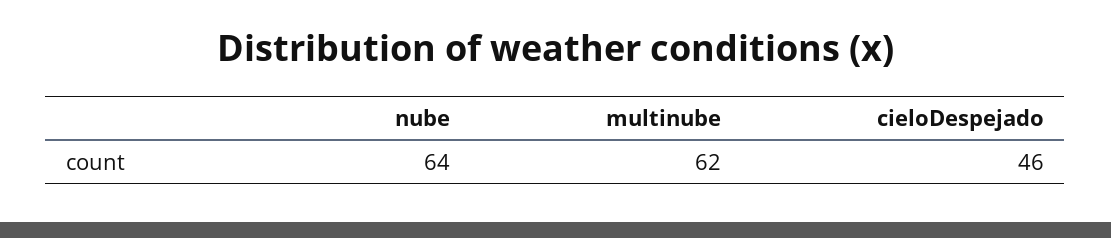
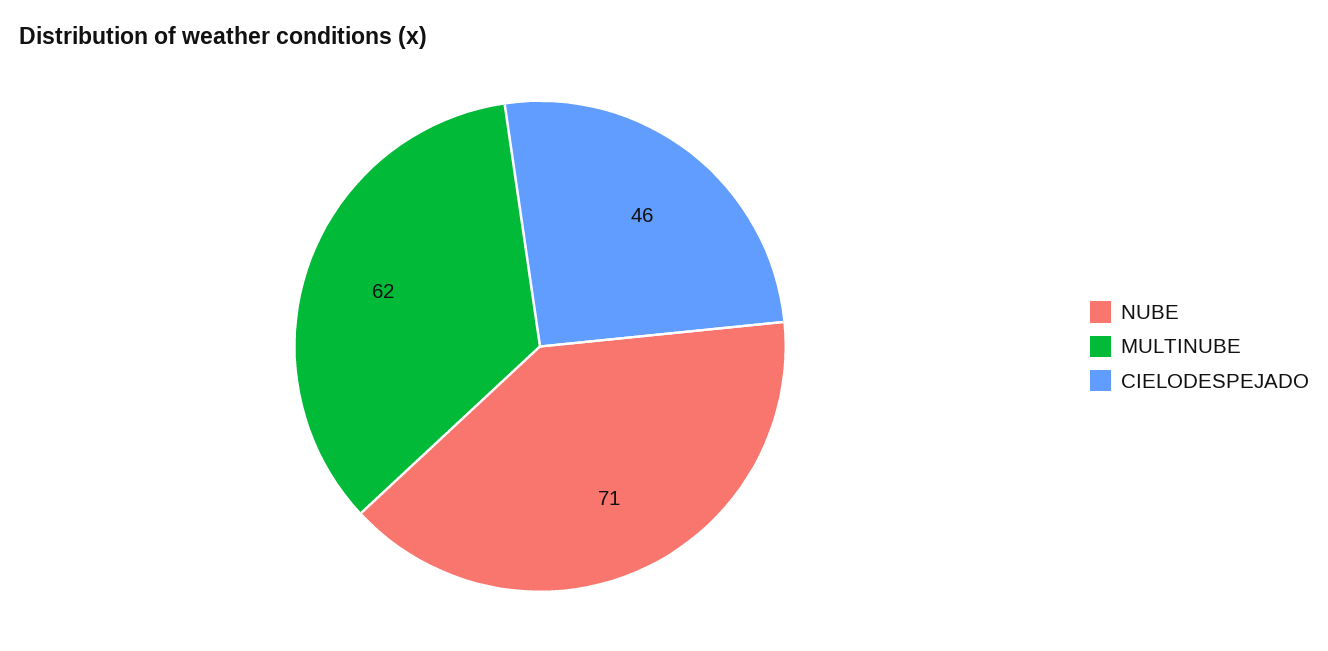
nube: 64 -> 71

